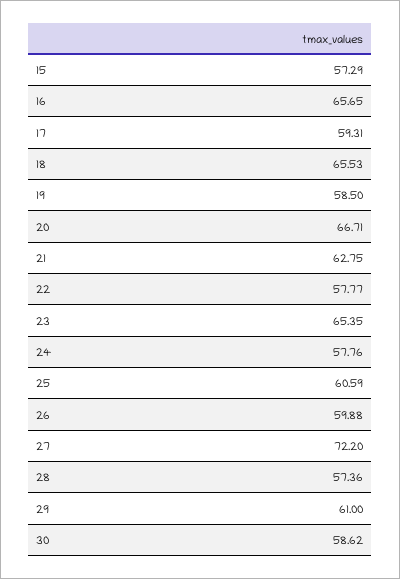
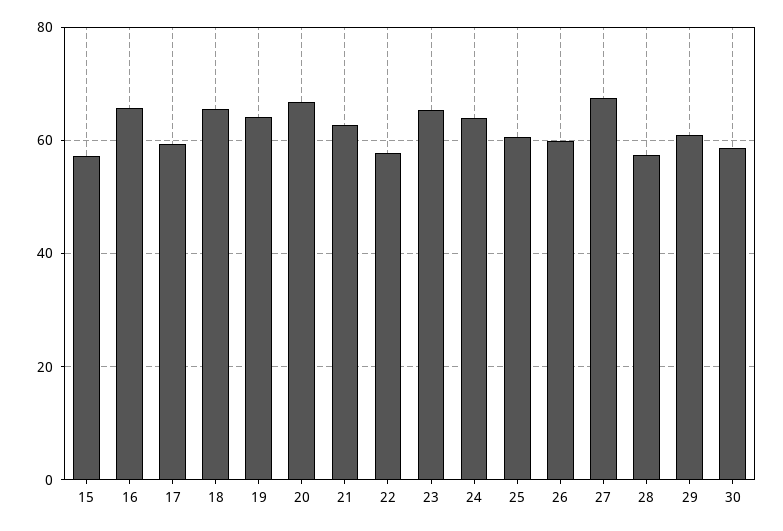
19: 58.5 -> 64
24: 57.76 -> 64
27: 72.2 -> 68

